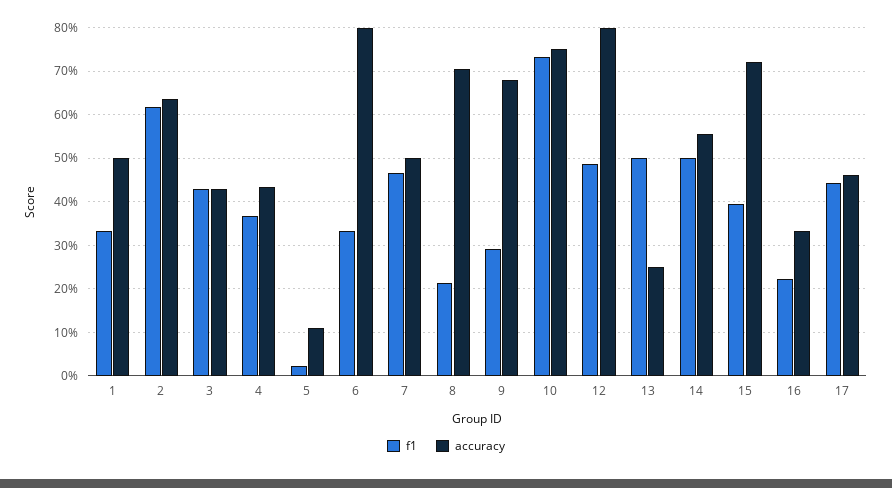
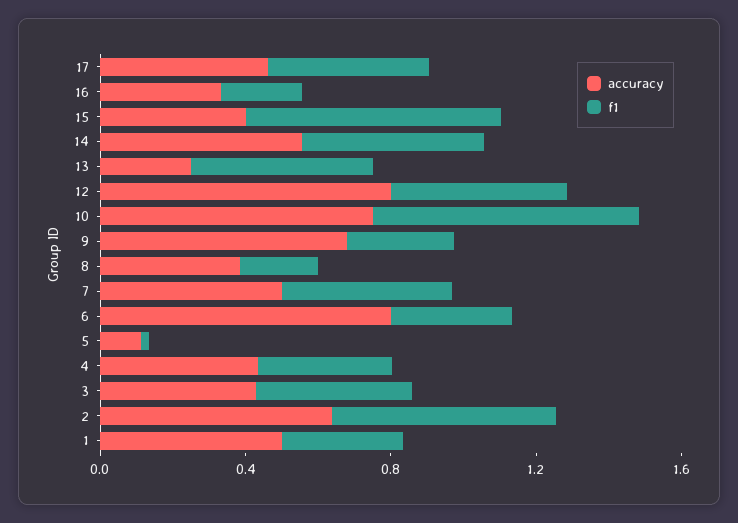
accuracy, 8: 0.7 -> 0.4
f1, 15: 0.4 -> 0.7
accuracy, 15: 0.72 -> 0.4

